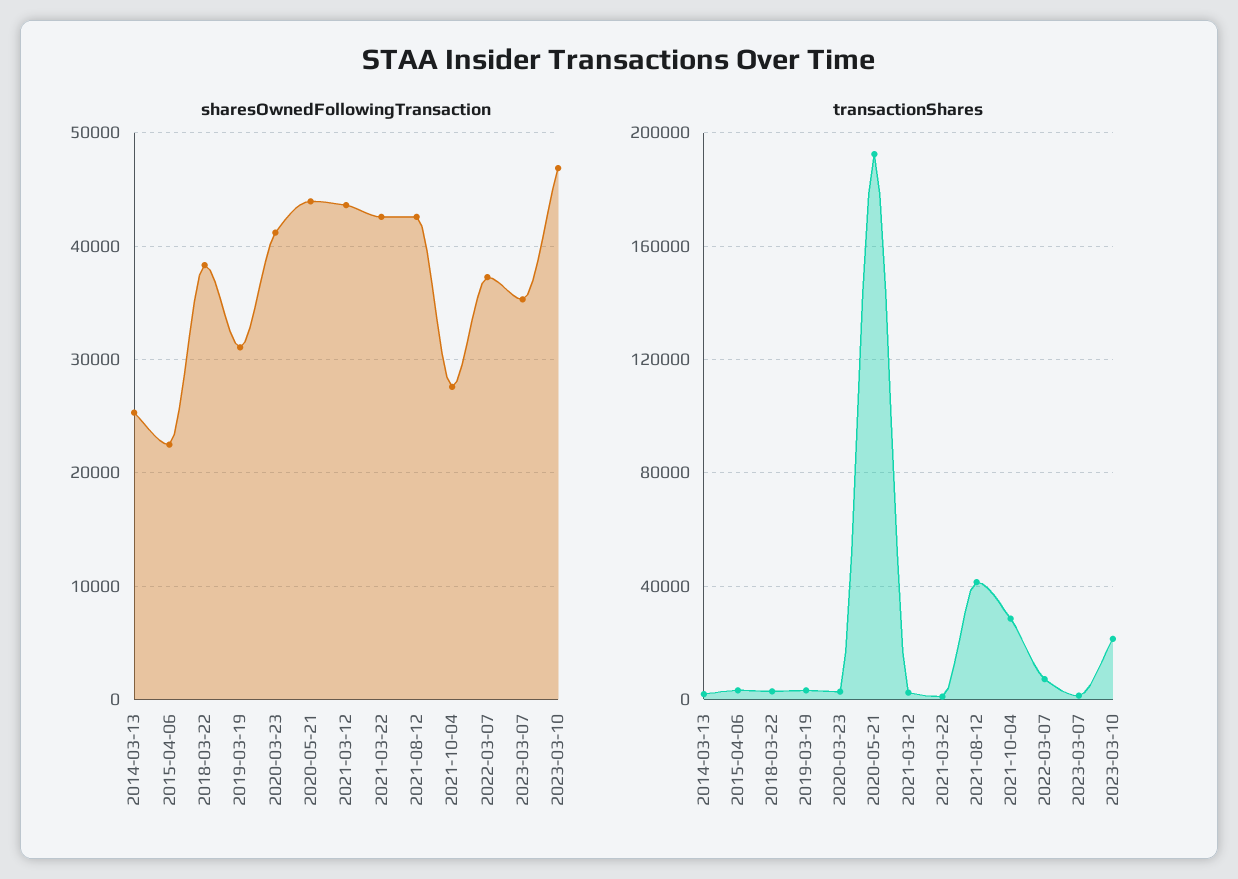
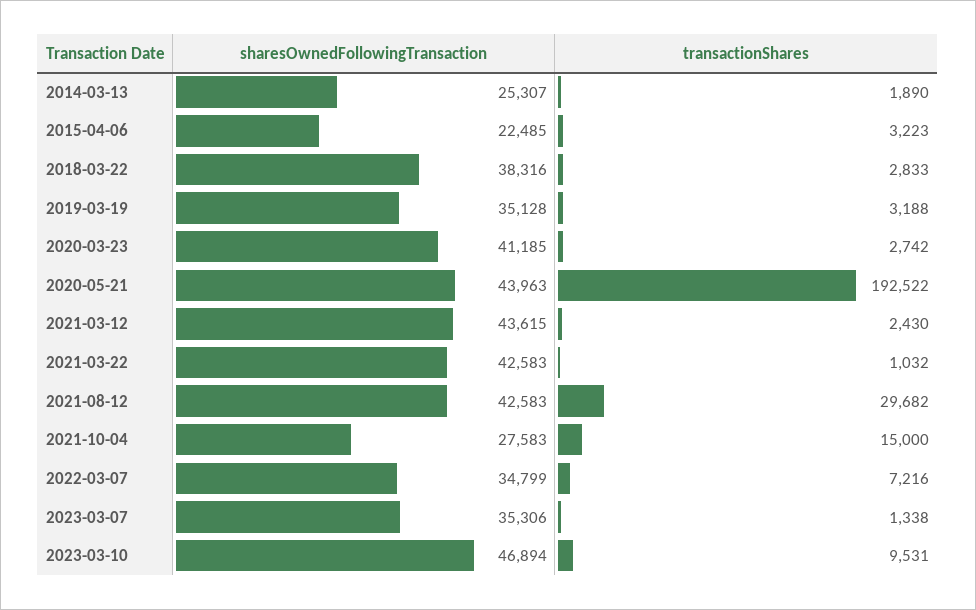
sharesOwnedFollowingTransaction, 2019-03-19: 31000 -> 35128
sharesOwnedFollowingTransaction, 2022-03-07: 37000 -> 34799
transactionShares, 2021-08-12: 40000 -> 29682
transactionShares, 2021-10-04: 30000 -> 15000
transactionShares, 2023-03-10: 20000 -> 9531

